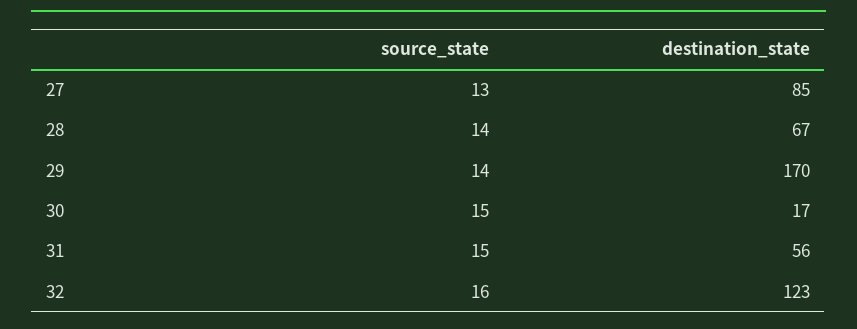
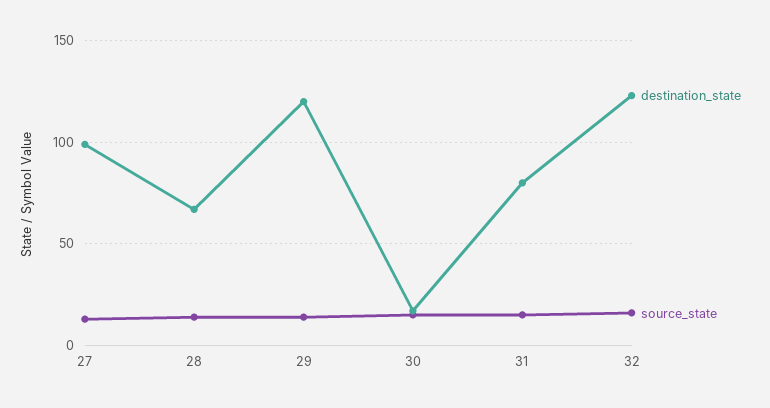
destination_state, 27: 85 -> 100
destination_state, 29: 170 -> 120
destination_state, 31: 56 -> 80

